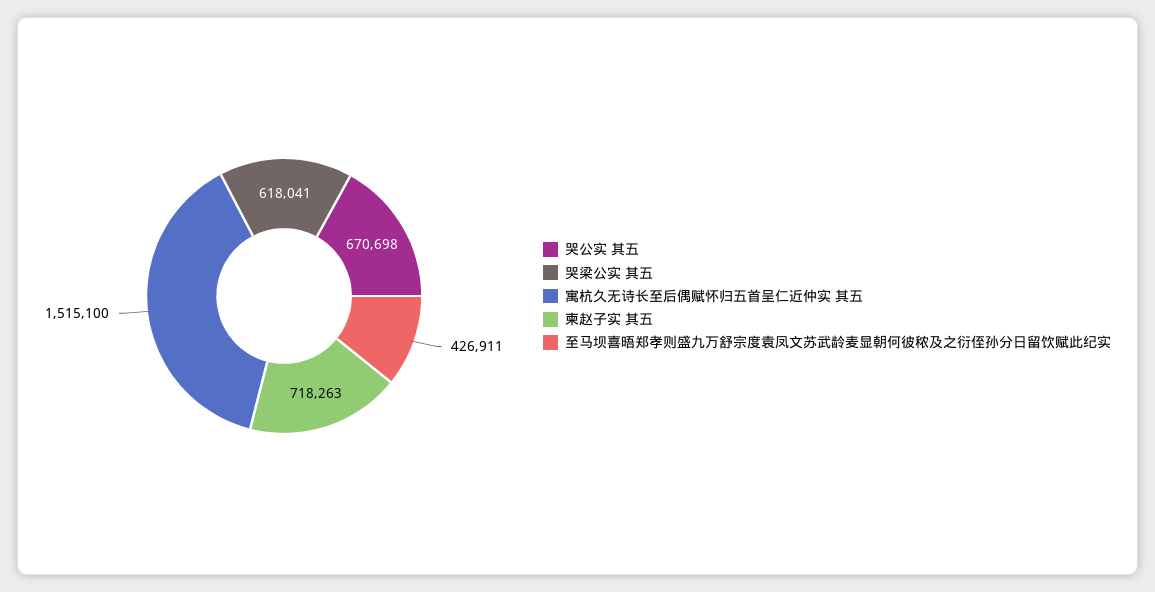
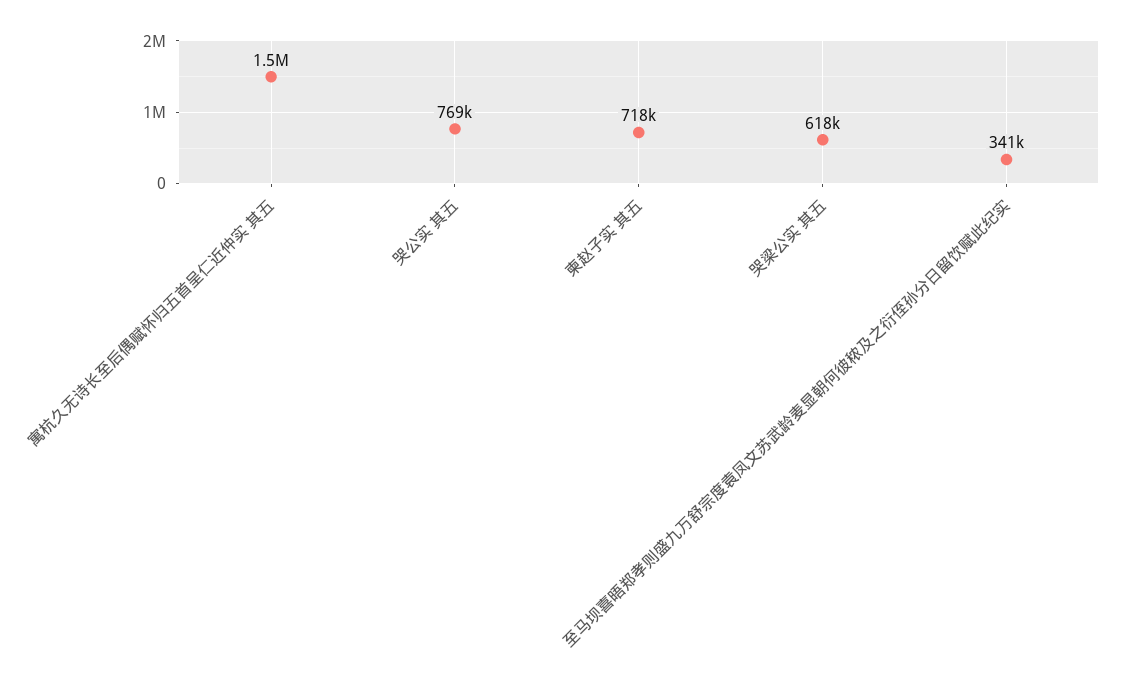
哭公实 其五: 670698 -> 769000
至马坝喜晤郑孝则盛九万舒宗度袁凤文苏武龄麦显朝何彼秾及之衍侄孙分日留饮赋此纪实: 426911 -> 341000

